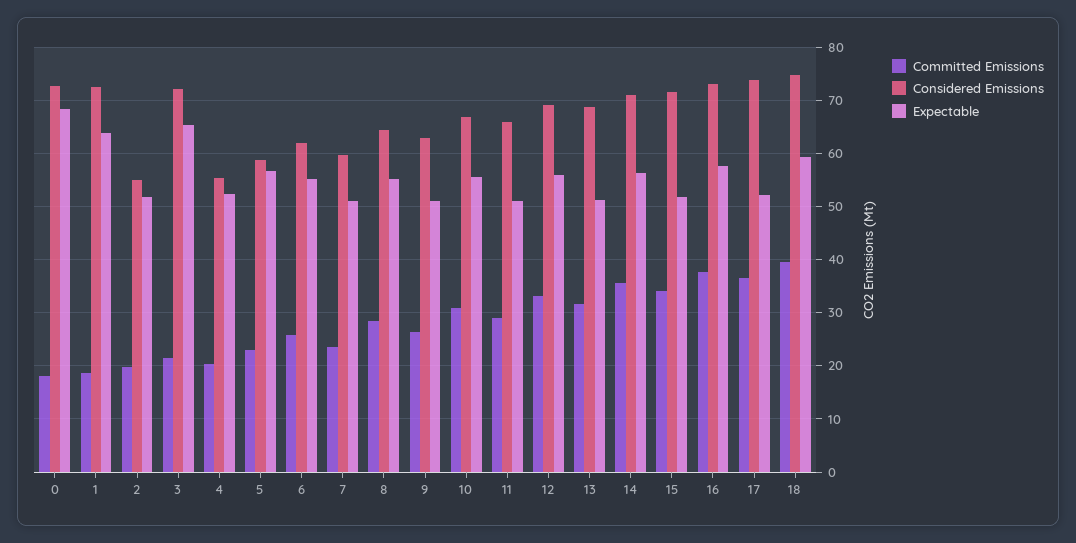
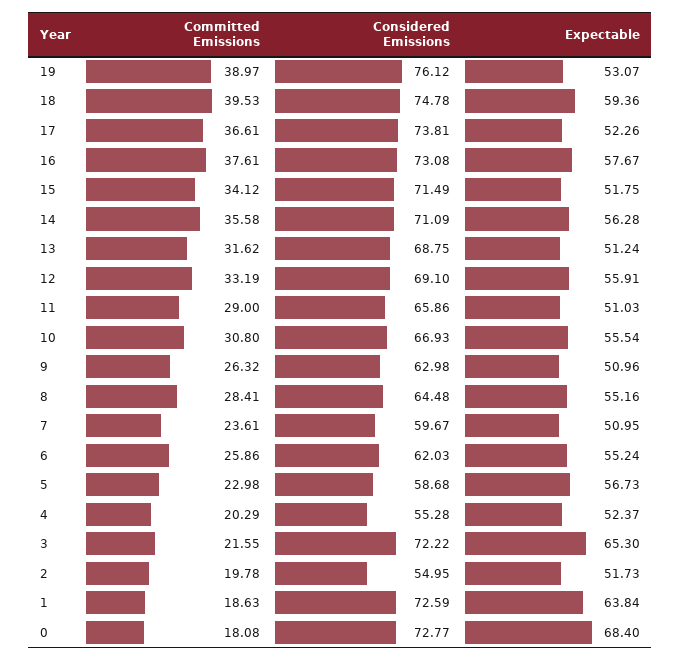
Committed Emissions, 19: none -> 38.97
Considered Emissions, 19: none -> 76.12
Expectable, 19: none -> 53.07

